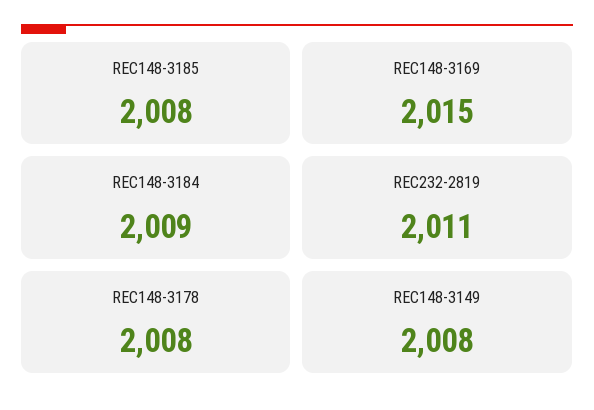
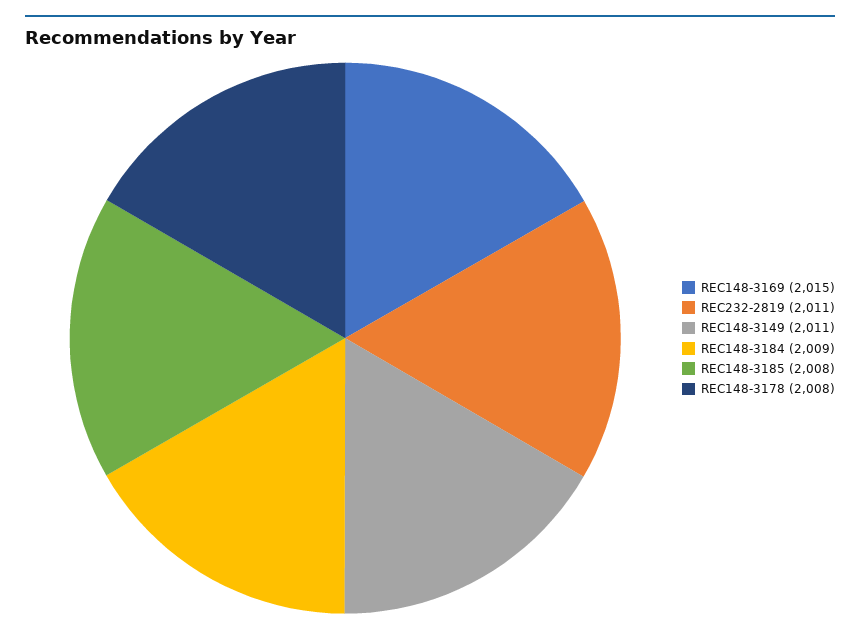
REC148-3149: 2008 -> 2011

